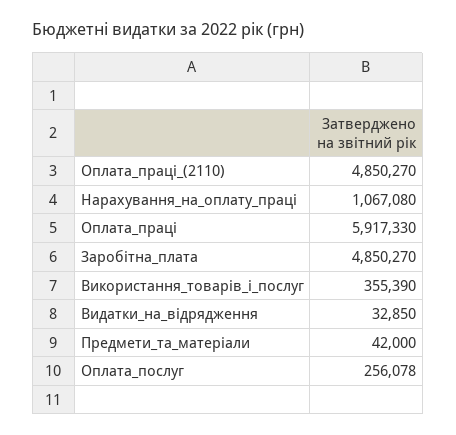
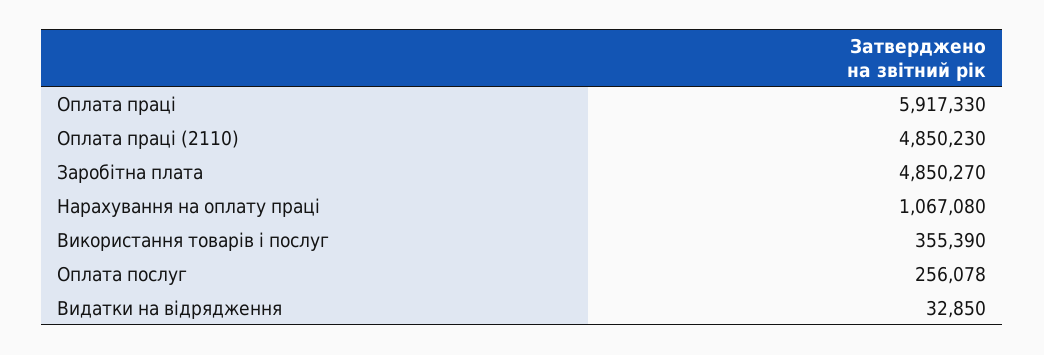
Оплата_праці_(2110): 4850270 -> 4850230
Предмети_та_матеріали: 42000 -> none

